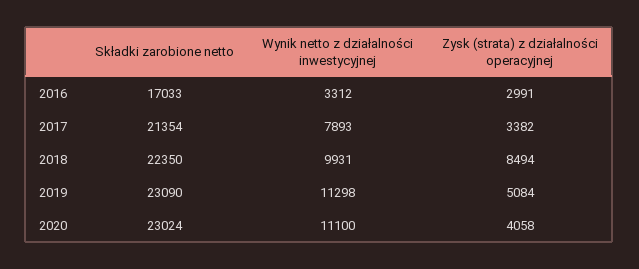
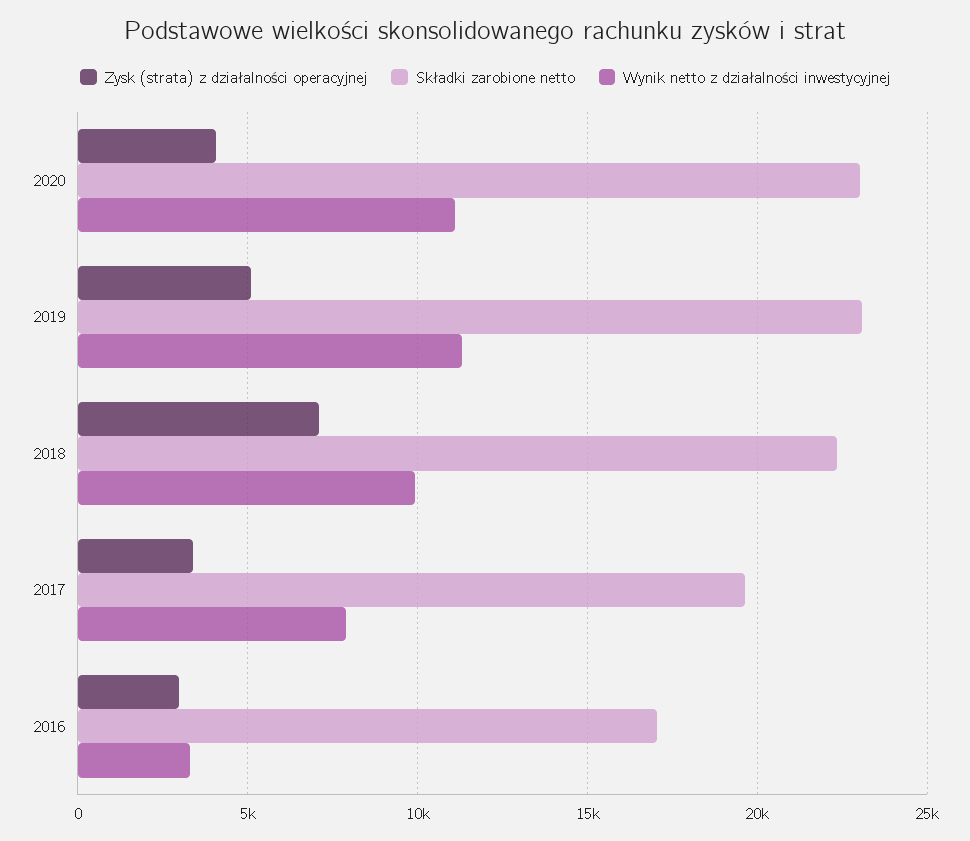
Składki zarobione netto, 2017: 21354 -> 19500
Zysk (strata) z działalności operacyjnej, 2018: 8494 -> 7000

